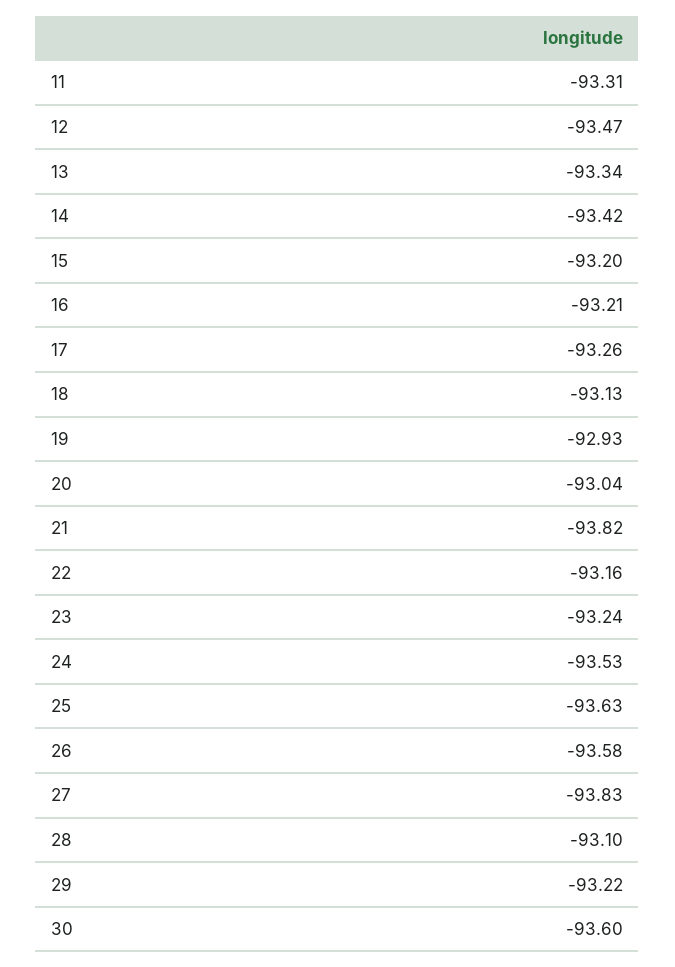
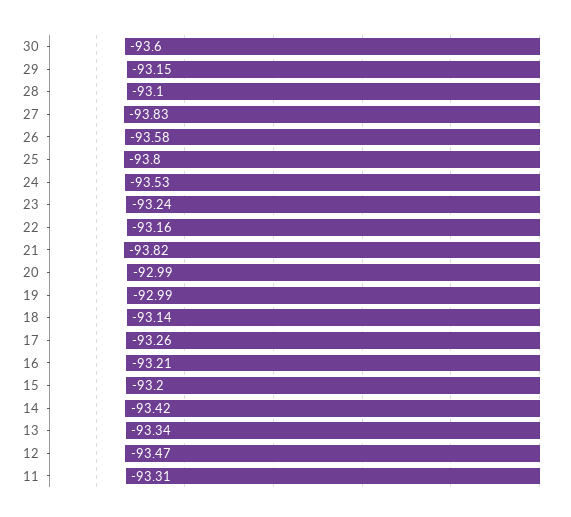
18: -93.13 -> -93.14
19: -92.93 -> -92.99
20: -93.04 -> -92.99
25: -93.63 -> -93.8
29: -93.22 -> -93.15

